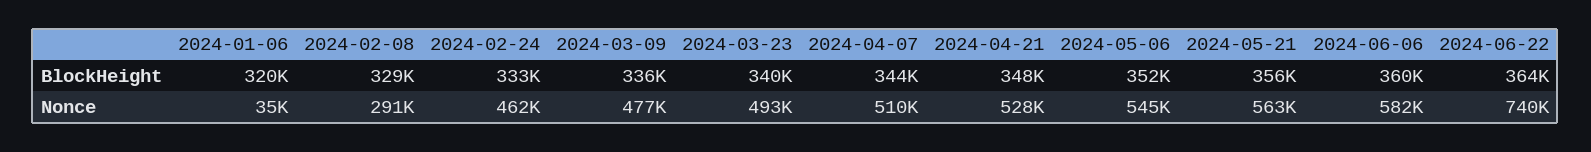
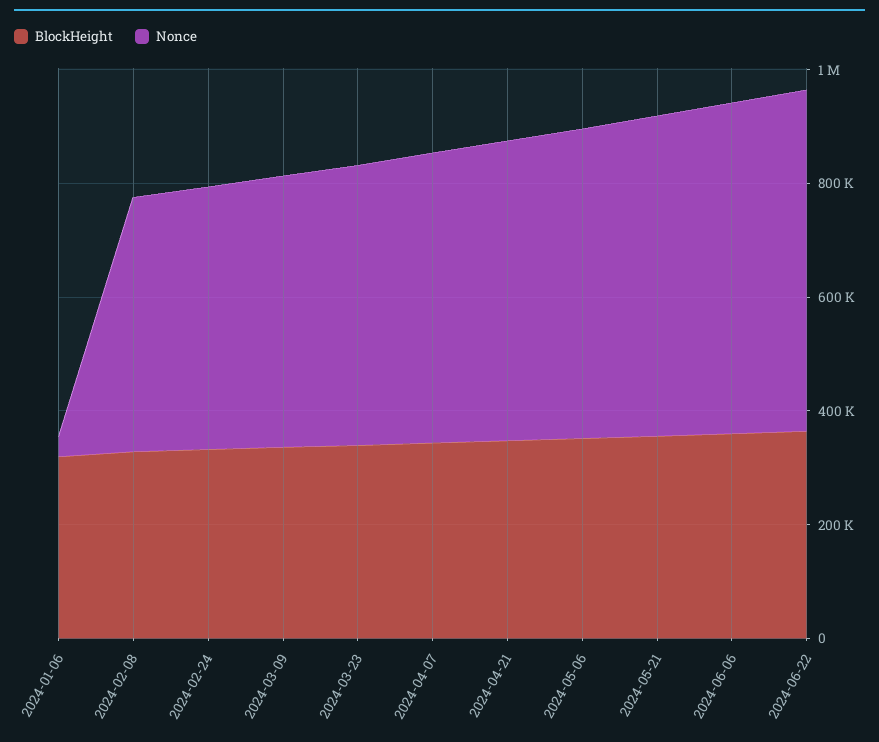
Nonce, 2024-02-08: 291000 -> 450000
Nonce, 2024-06-22: 740000 -> 600000

